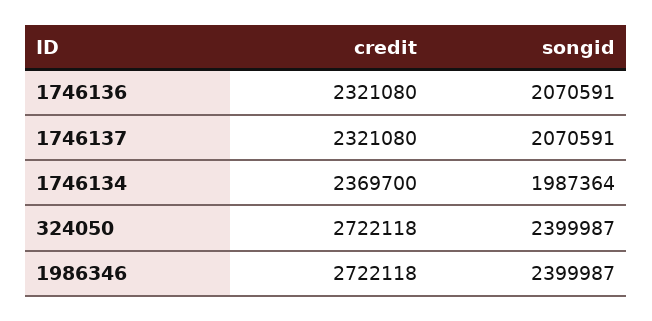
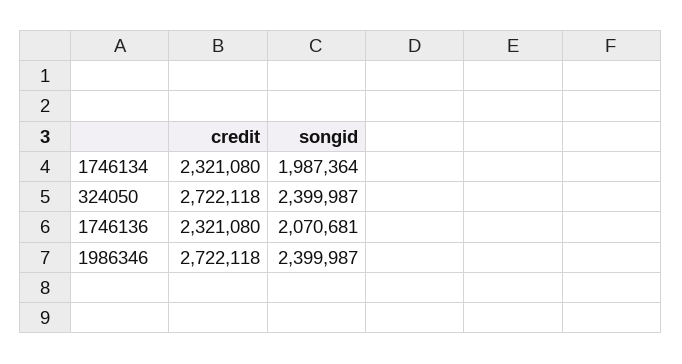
songid, 1746136: 2070591 -> 2070681
credit, 1746137: 2321080 -> none
songid, 1746137: 2070591 -> none
credit, 1746134: 2369700 -> 2321080

